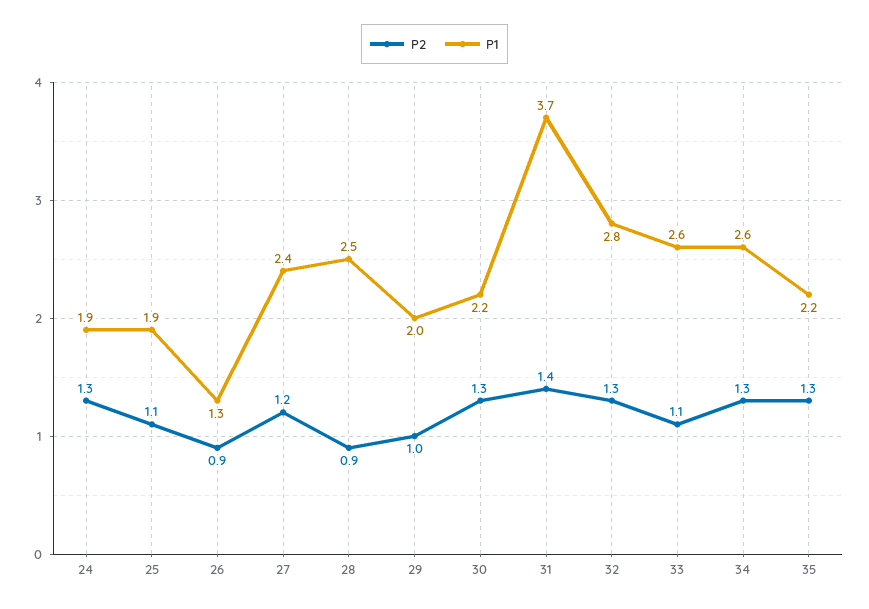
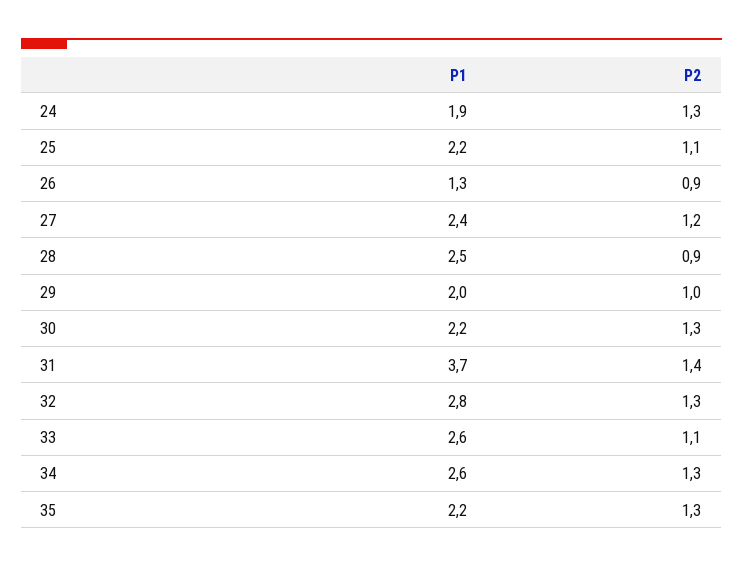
P1, 25: 1.9 -> 2.2

